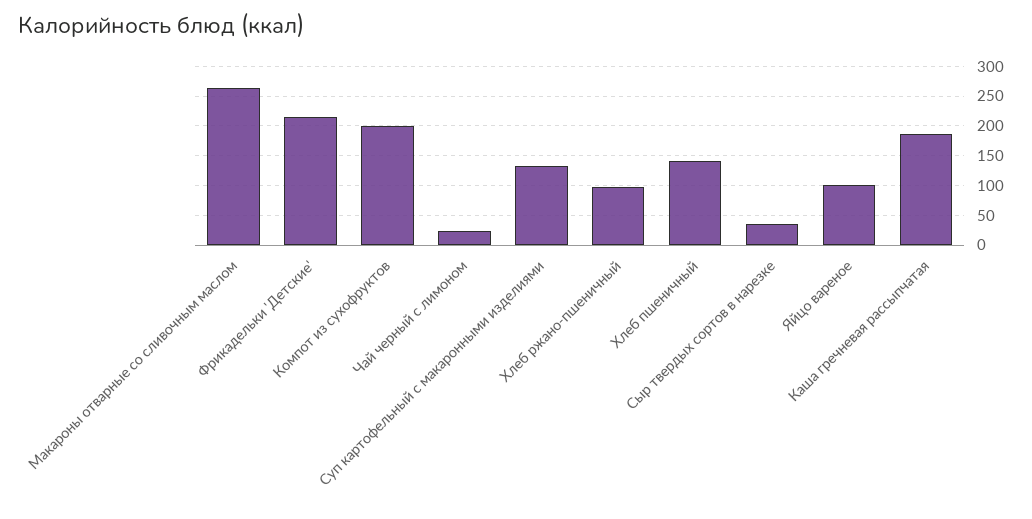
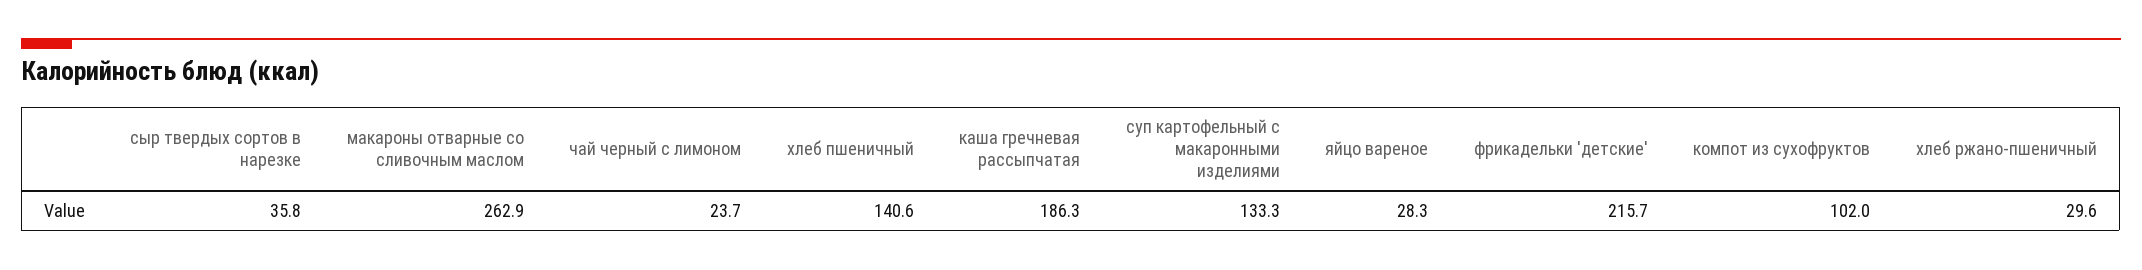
Компот из сухофруктов: 200 -> 102
Хлеб ржано-пшеничный: 100 -> 29.6
Яйцо вареное: 100 -> 28.3

